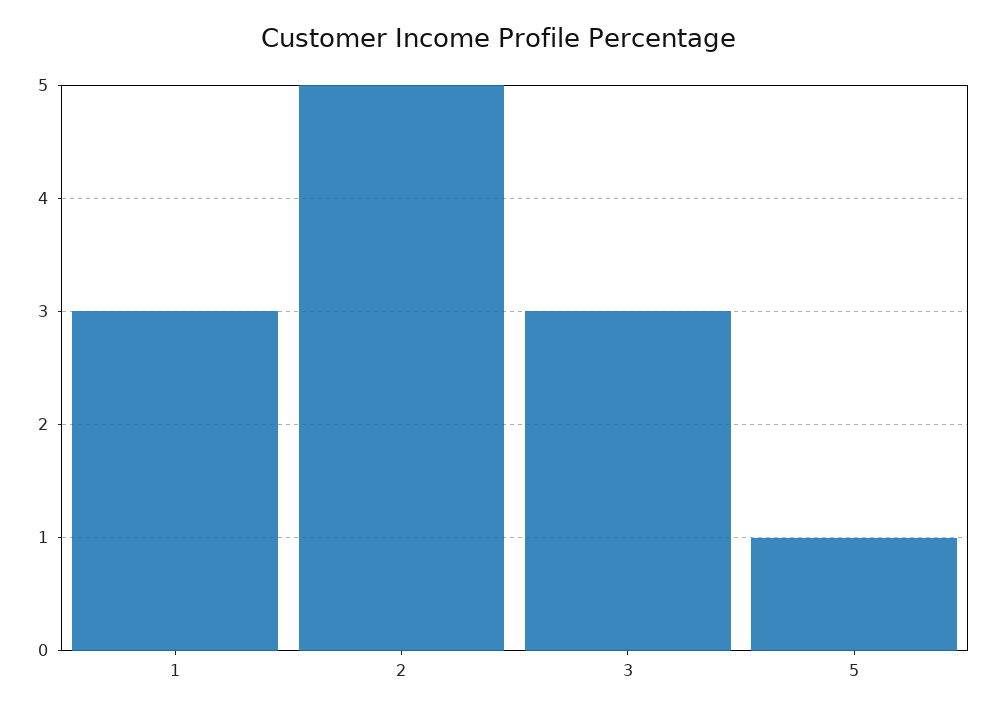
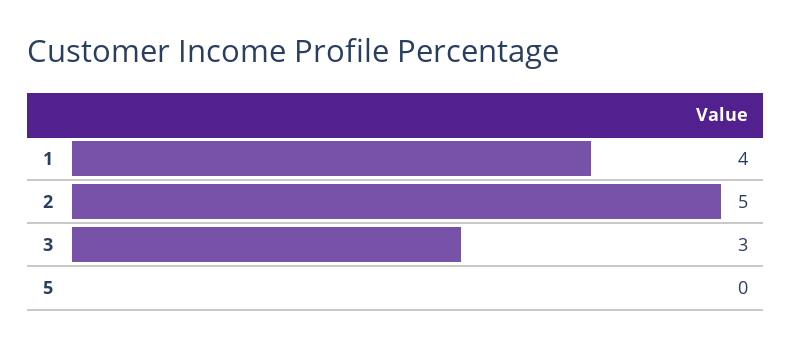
1: 3 -> 4
5: 1 -> 0

